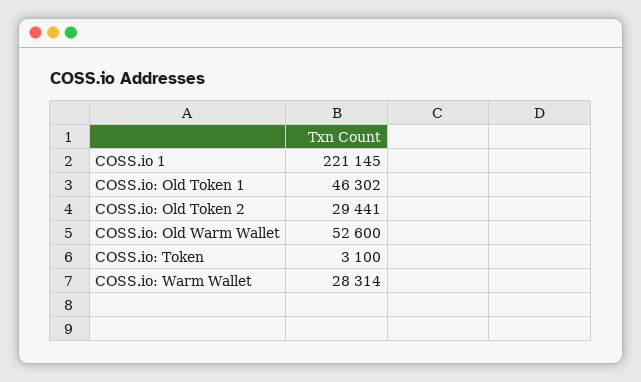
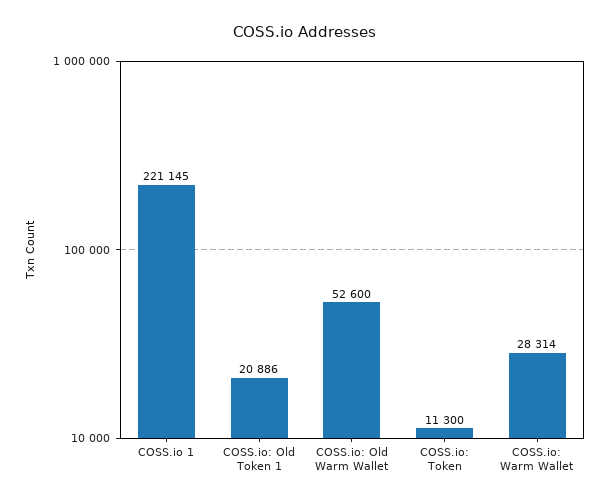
COSS.io: Old Token 1: 46302 -> 20886
COSS.io: Old Token 2: 29441 -> none
COSS.io: Token: 3100 -> 11300

